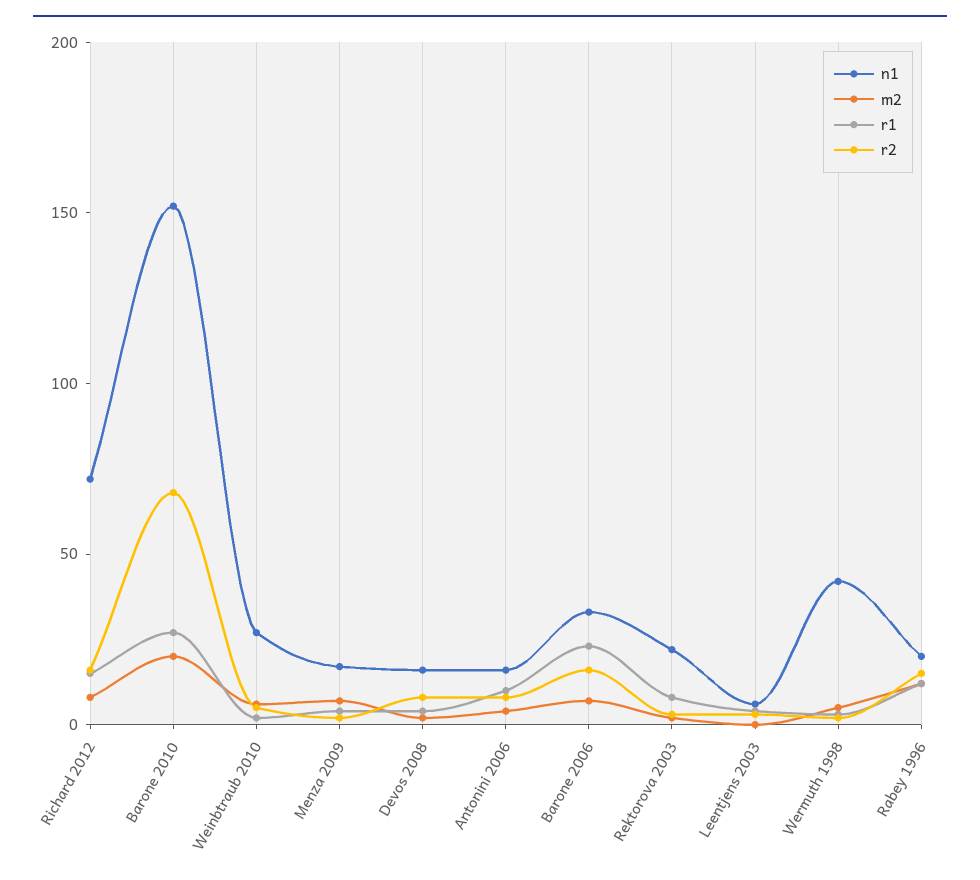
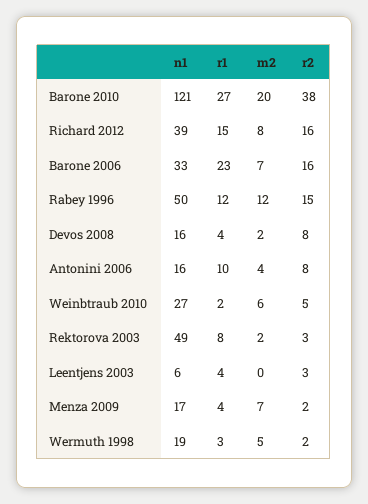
n1, Richard 2012: 70 -> 39
n1, Barone 2010: 150 -> 121
r2, Barone 2010: 70 -> 38
n1, Rektorova 2003: 20 -> 49
n1, Wermuth 1998: 40 -> 19
n1, Rabey 1996: 20 -> 50

